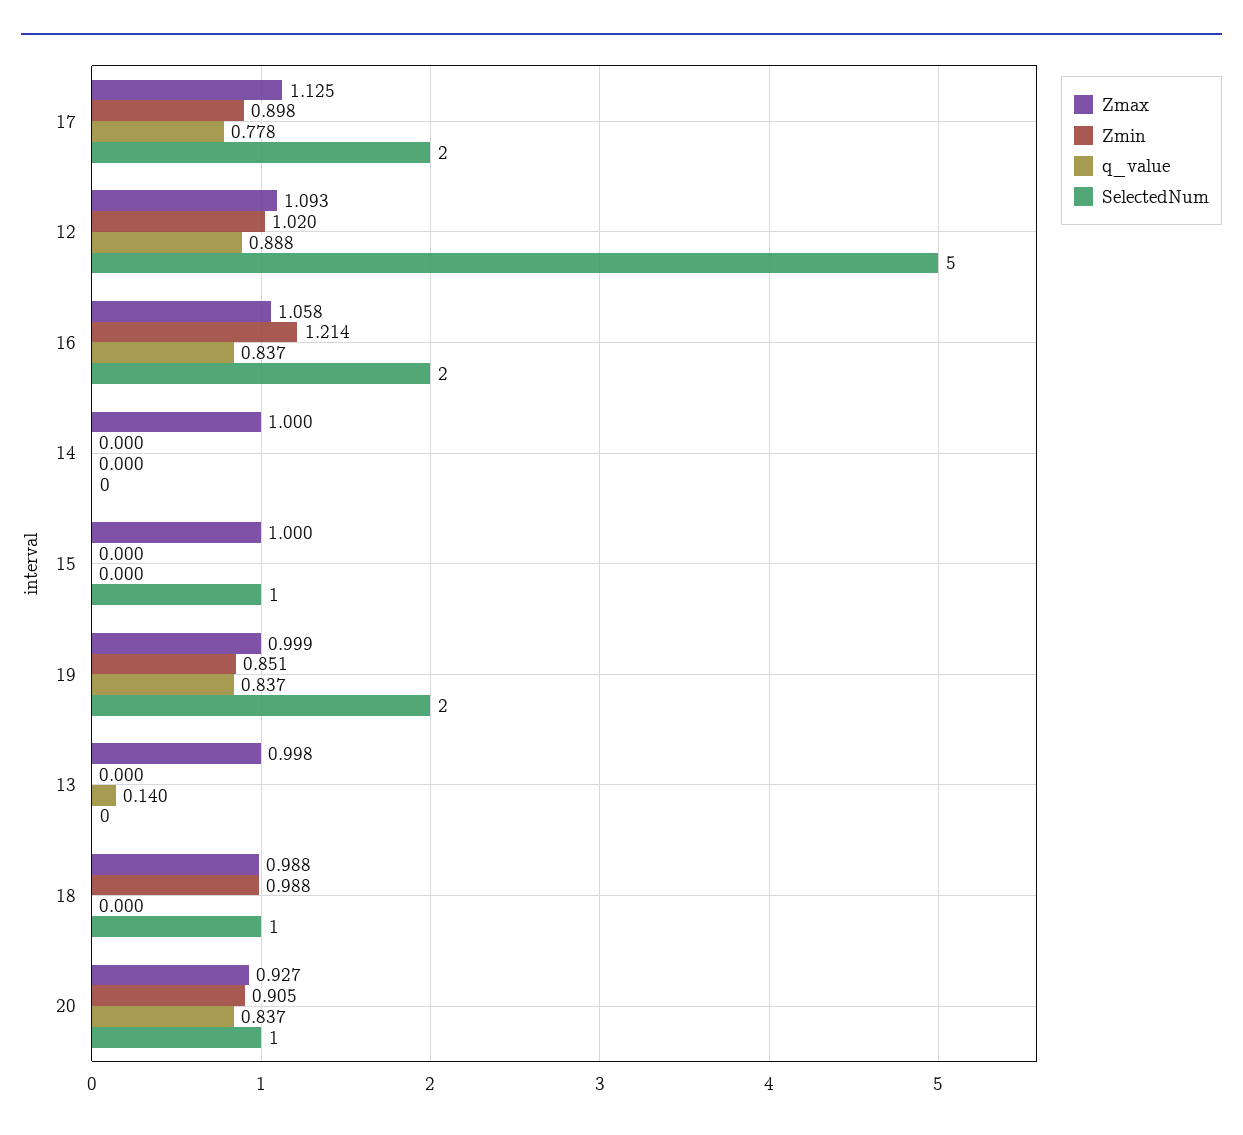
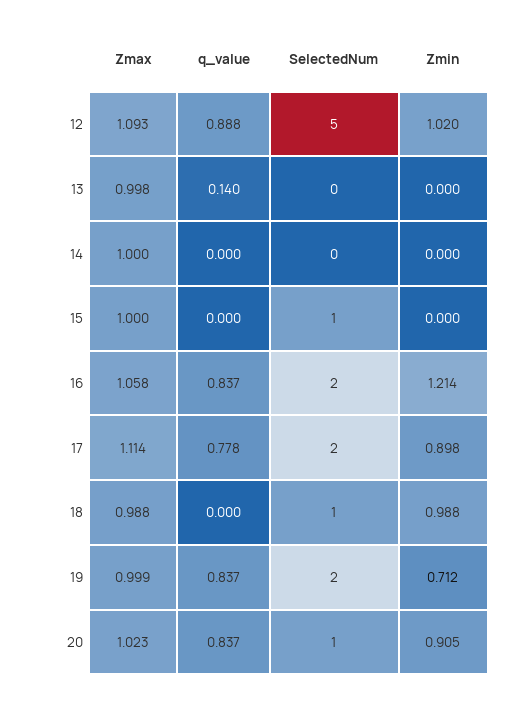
Zmax, 17: 1.125 -> 1.114
Zmin, 19: 0.851 -> 0.712
Zmax, 20: 0.927 -> 1.023

